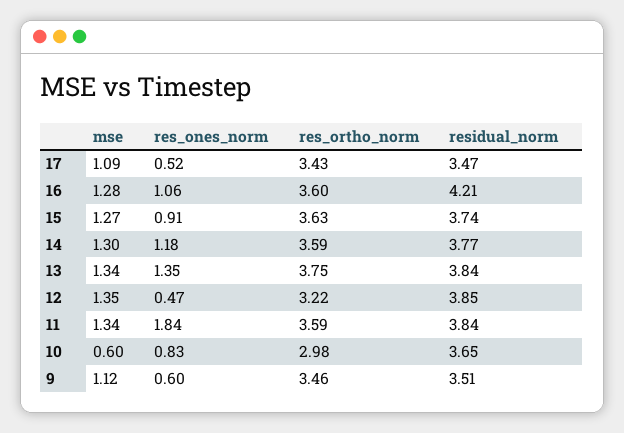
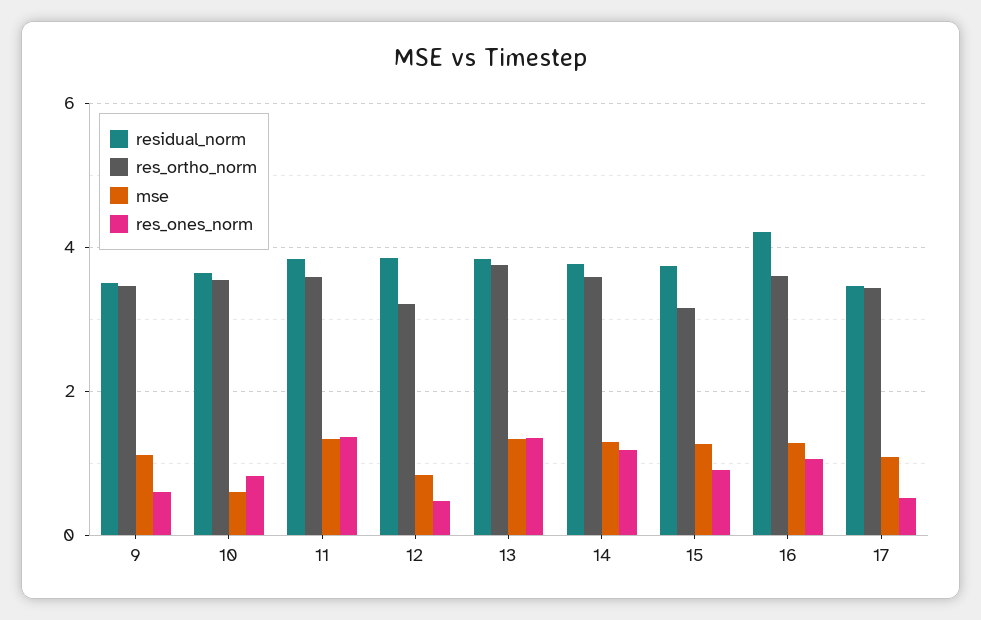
res_ortho_norm, 15: 3.63 -> 3.2
mse, 12: 1.35 -> 0.8
res_ones_norm, 11: 1.84 -> 1.4
res_ortho_norm, 10: 2.98 -> 3.6

